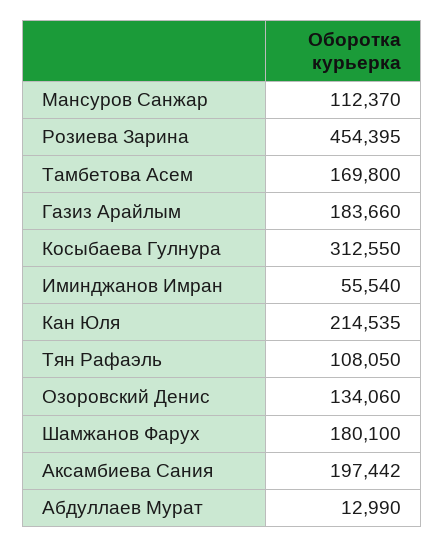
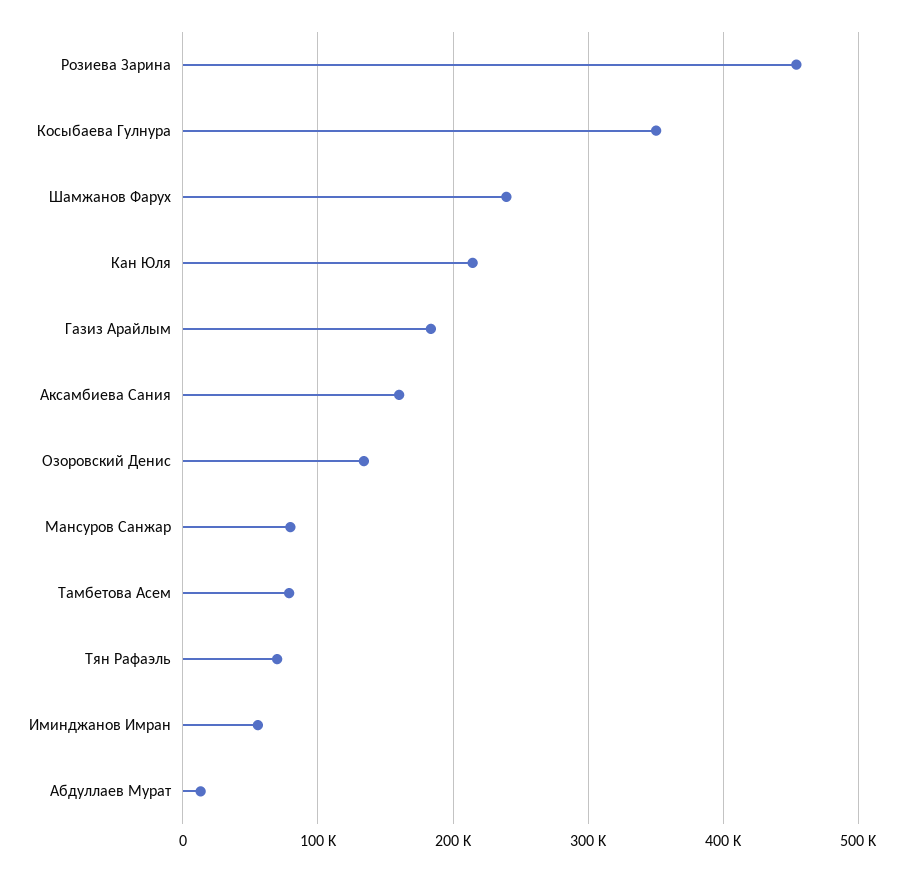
Мансуров Санжар: 112370 -> 80000
Тамбетова Асем: 169800 -> 80000
Косыбаева Гулнура: 312550 -> 350000
Тян Рафаэль: 108050 -> 70000
Шамжанов Фарух: 180100 -> 240000
Аксамбиева Сания: 197442 -> 160000

